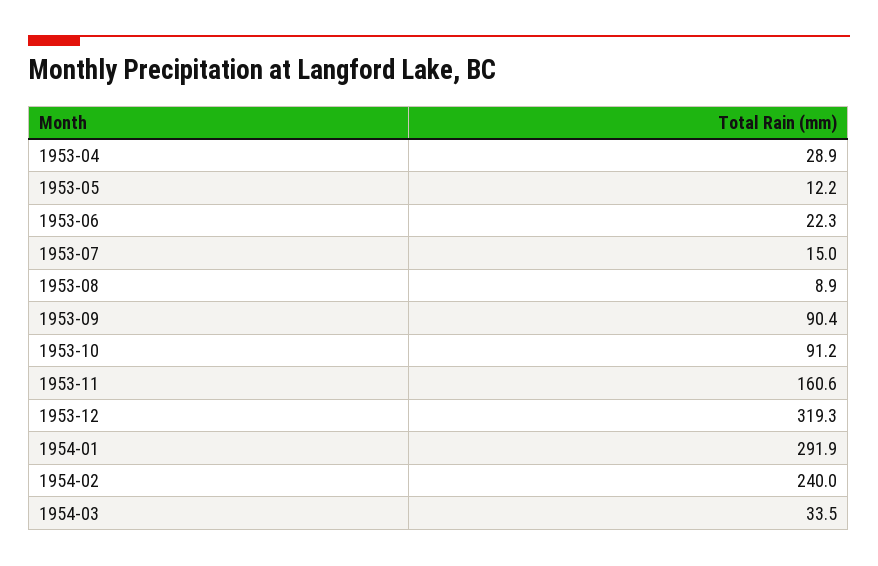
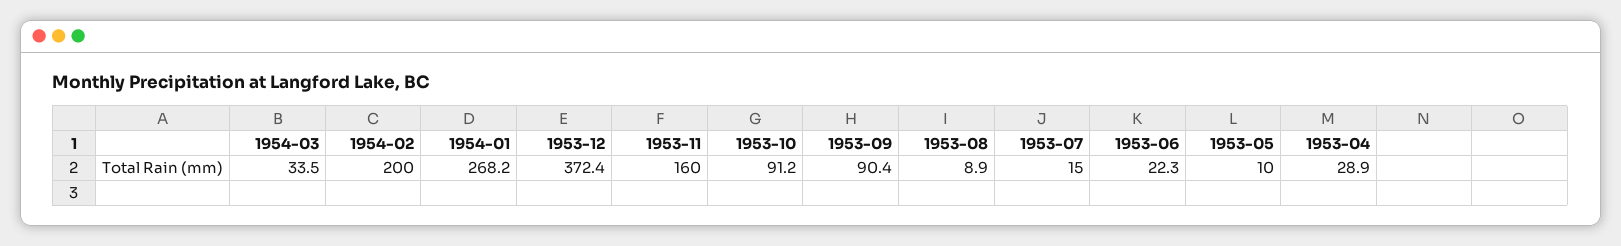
1953-05: 12.2 -> 10
1953-11: 160.6 -> 160
1953-12: 319.3 -> 372.4
1954-01: 291.9 -> 268.2
1954-02: 240 -> 200

